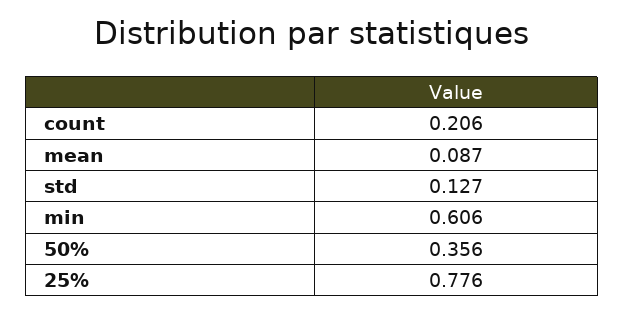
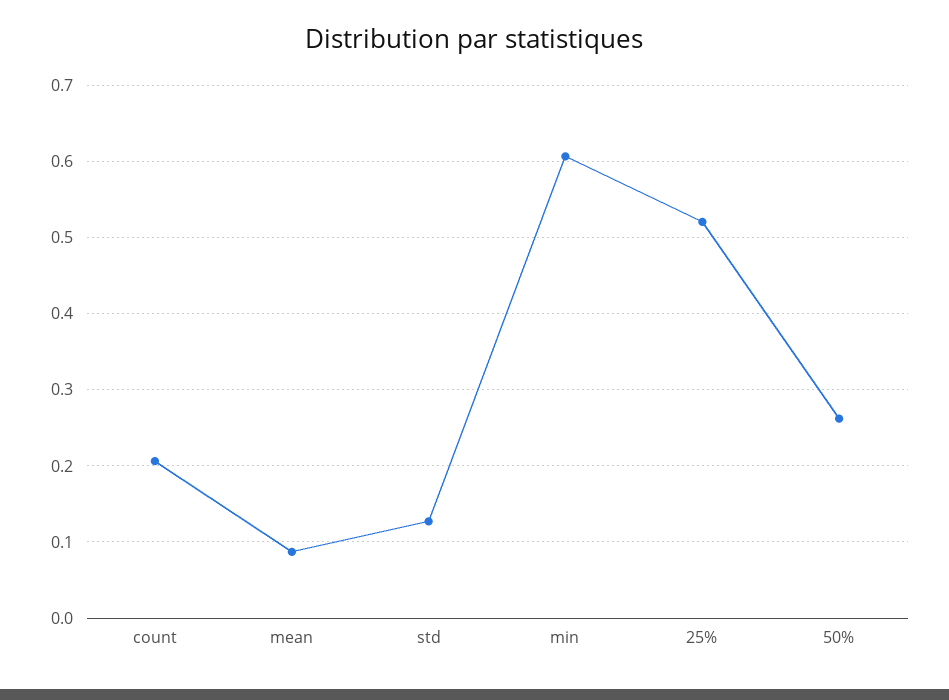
50%: 0.356 -> 0.26
25%: 0.776 -> 0.52

